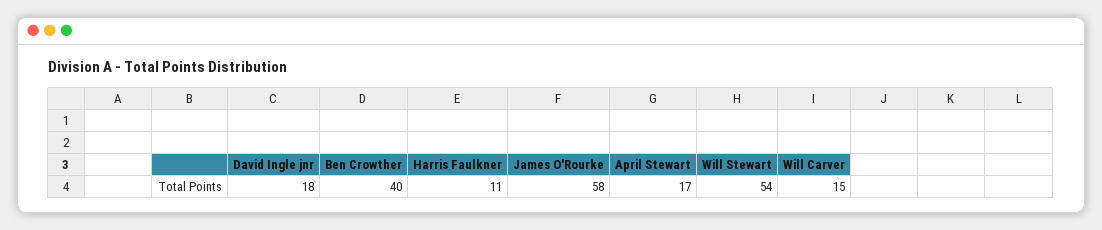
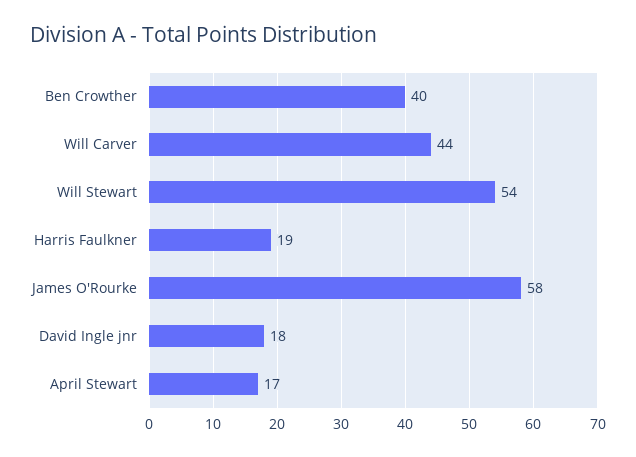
Harris Faulkner: 11 -> 19
Will Carver: 15 -> 44

